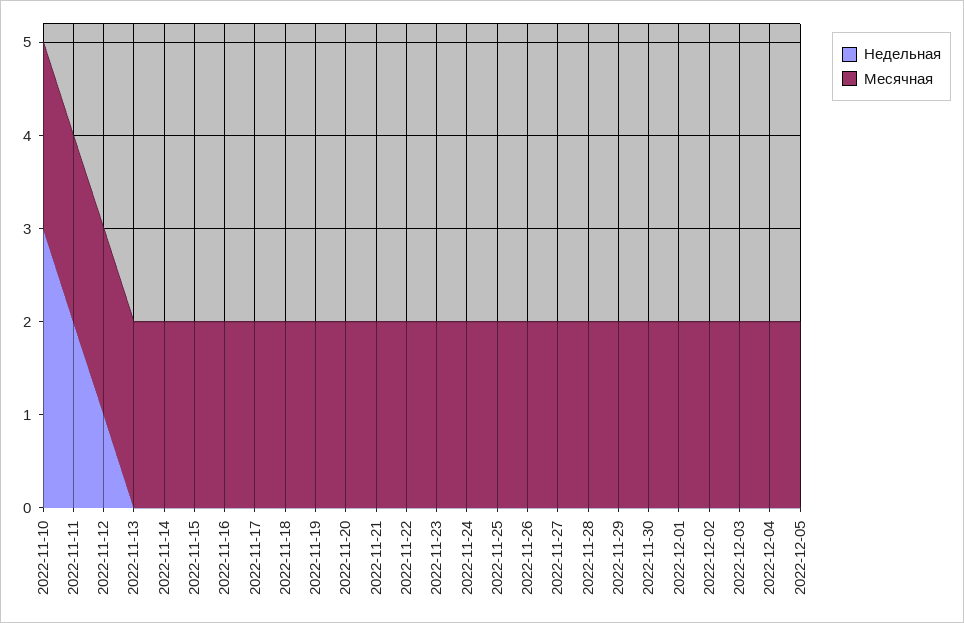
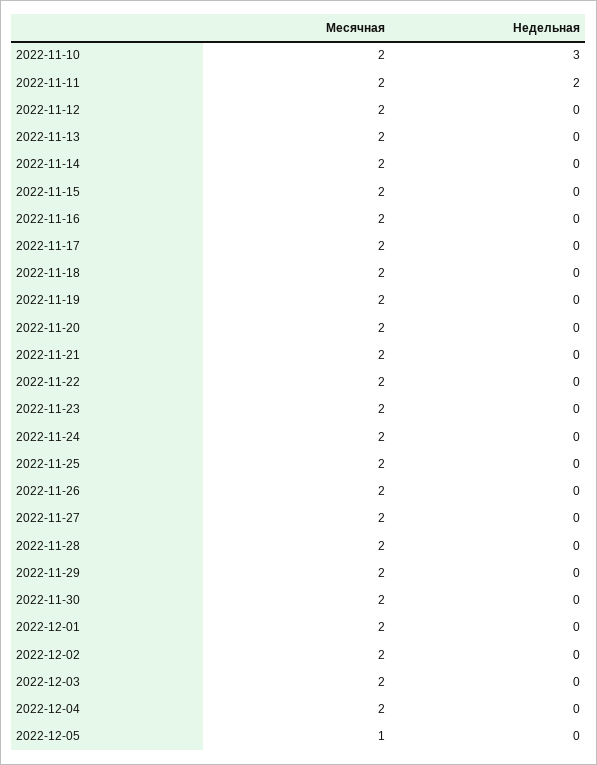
Недельная, 2022-11-12: 1 -> 0
Месячная, 2022-12-05: 2 -> 1

